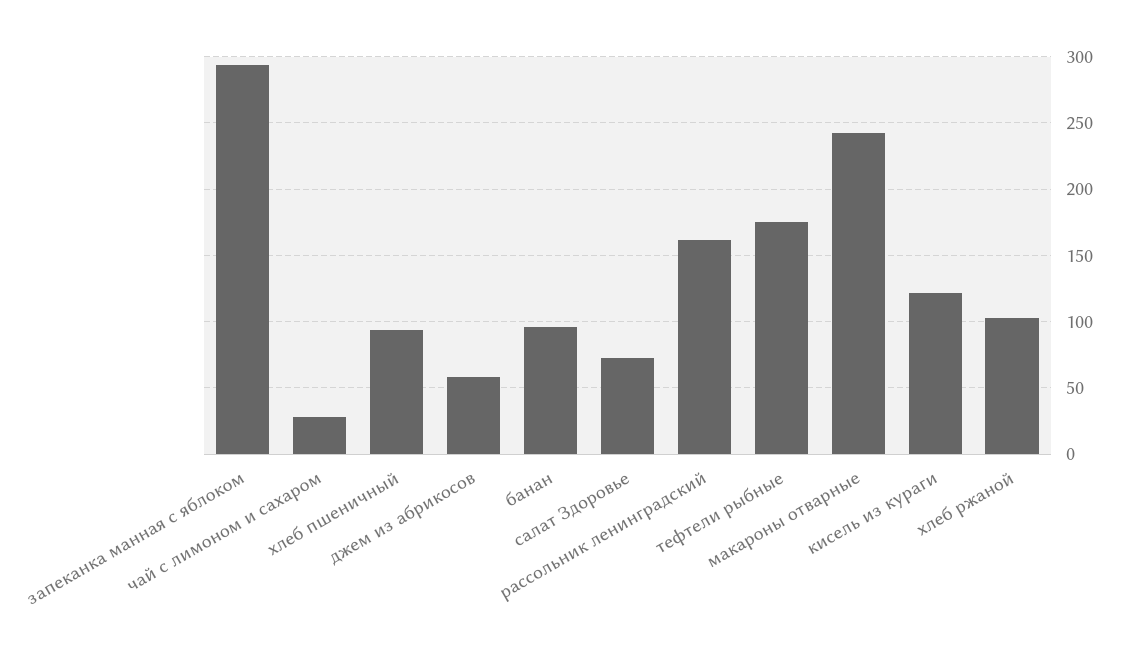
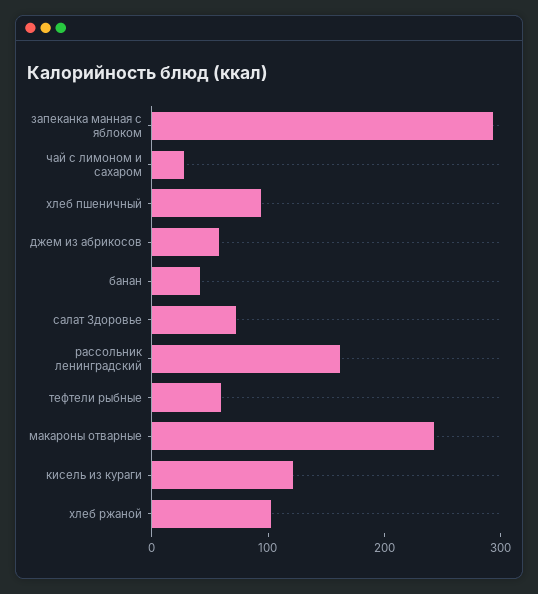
банан: 95 -> 40
тефтели рыбные: 175 -> 60

